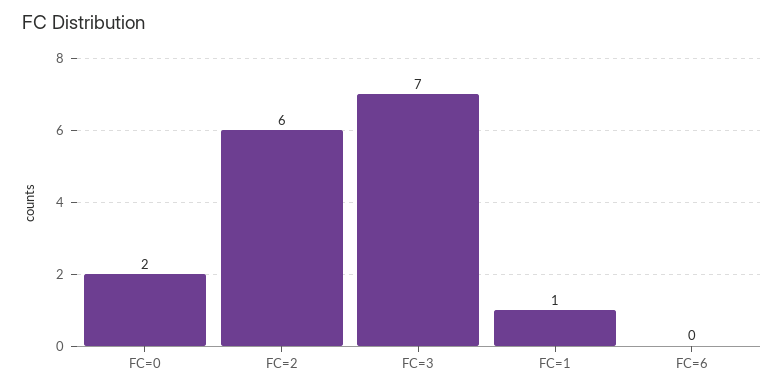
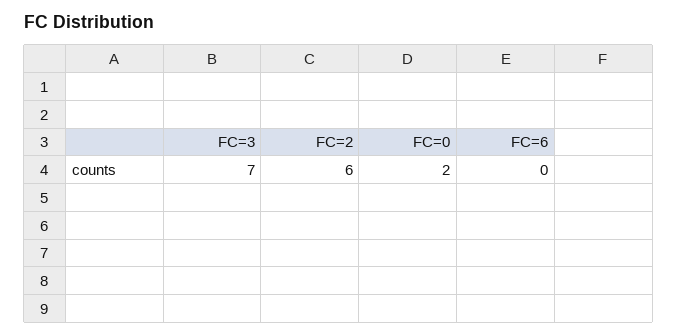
FC=1: 1 -> none

